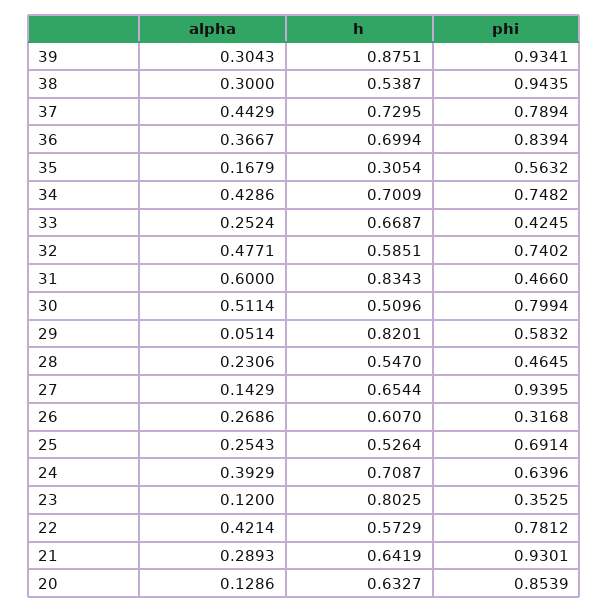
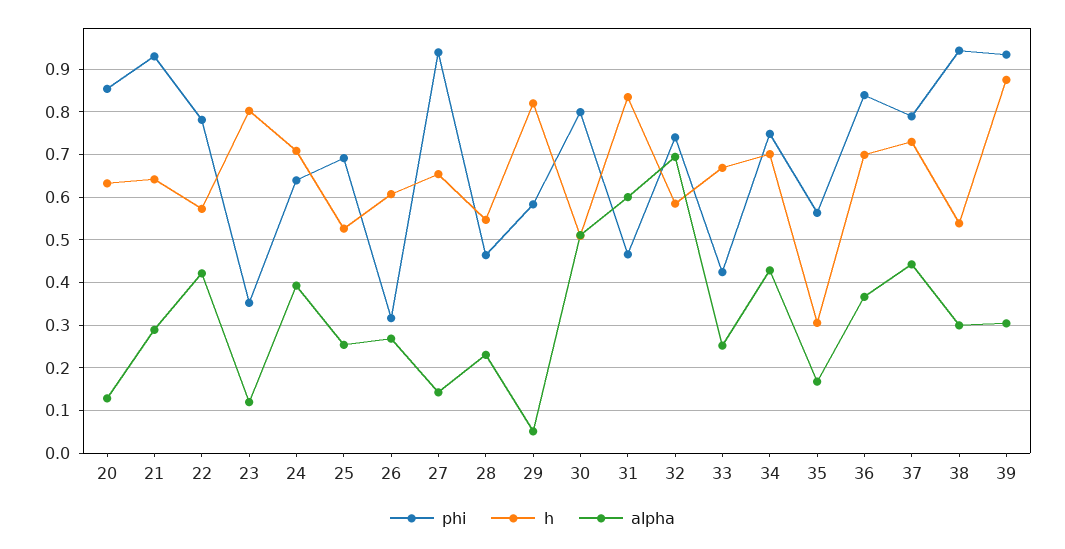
alpha, 32: 0.4771 -> 0.7

